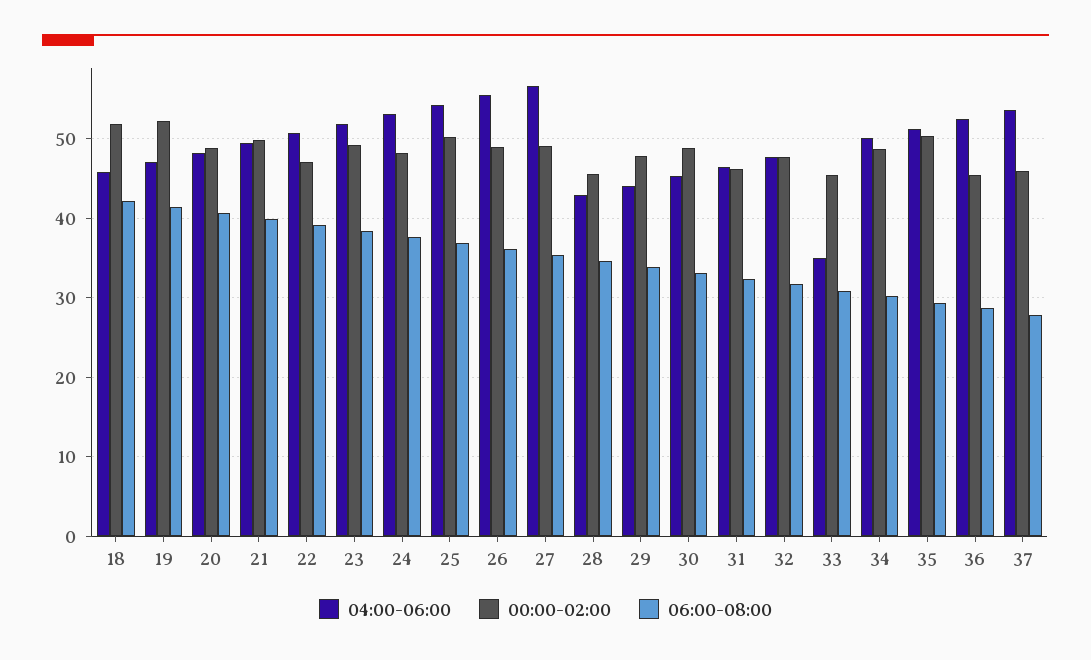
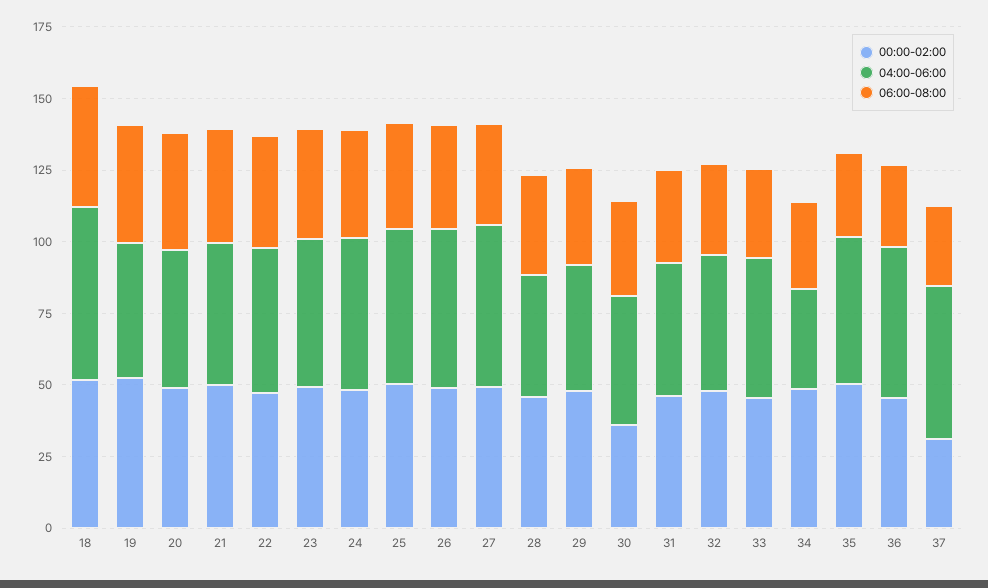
04:00-06:00, 18: 46 -> 60
00:00-02:00, 30: 49 -> 35
04:00-06:00, 33: 35 -> 50
04:00-06:00, 34: 50 -> 35
00:00-02:00, 37: 46 -> 30

